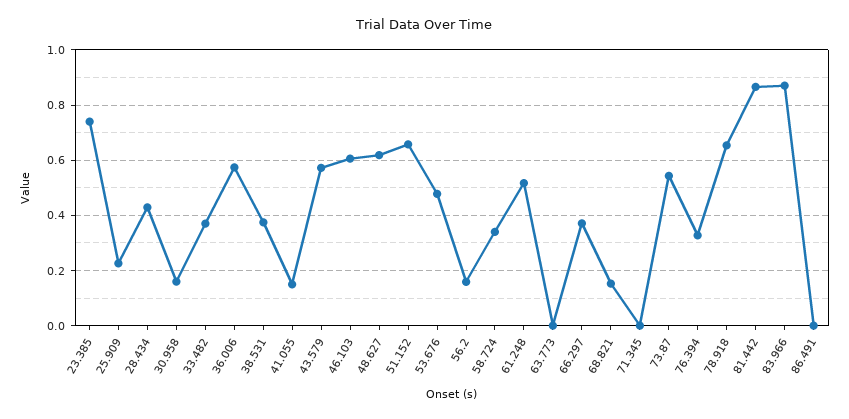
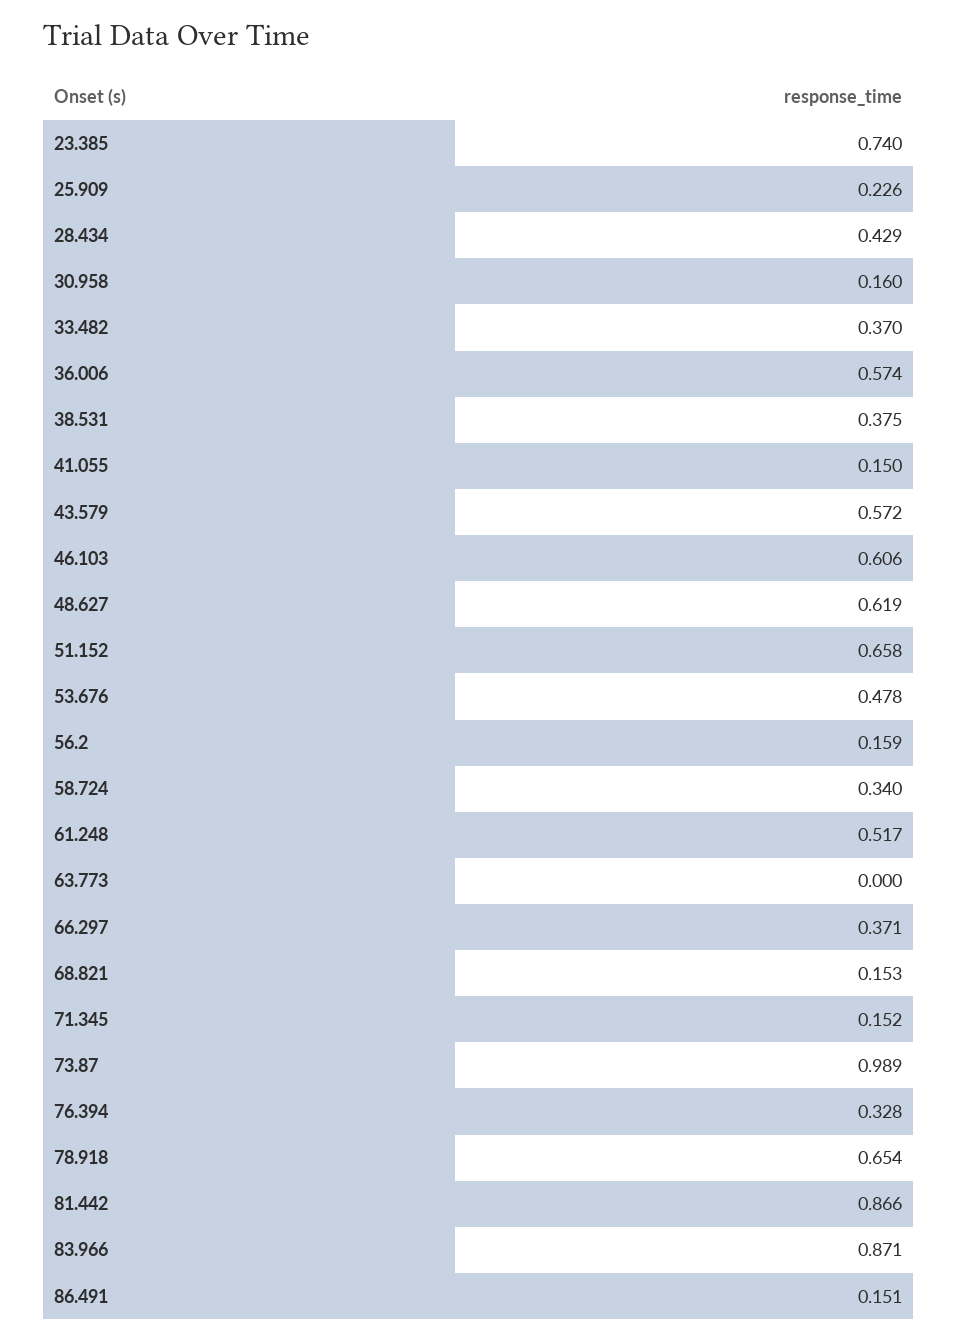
71.345: 0 -> 0.152
73.87: 0.55 -> 0.989
86.491: 0 -> 0.151

